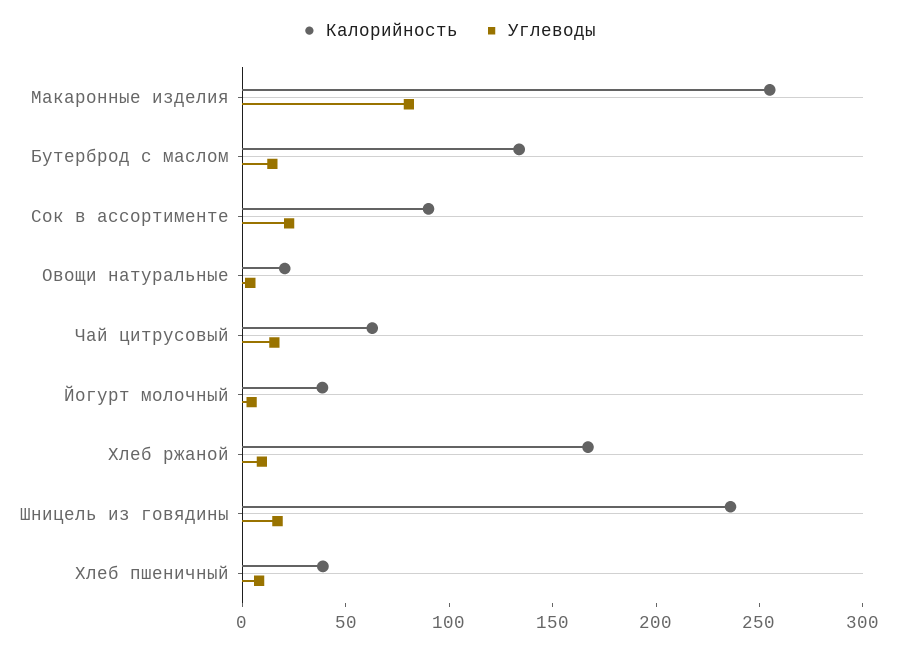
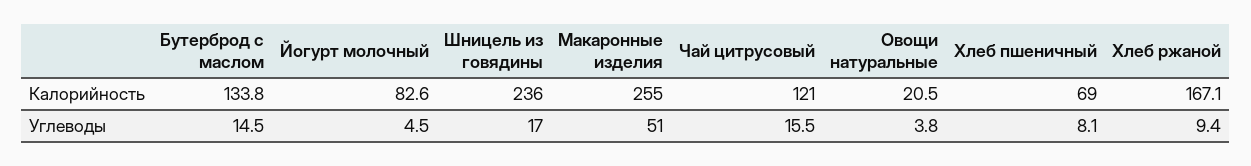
Углеводы, Макаронные изделия: 80 -> 51
Калорийность, Сок в ассортименте: 90 -> none
Углеводы, Сок в ассортименте: 20 -> none
Калорийность, Чай цитрусовый: 60 -> 121
Калорийность, Йогурт молочный: 40 -> 82.6
Калорийность, Хлеб пшеничный: 40 -> 69

